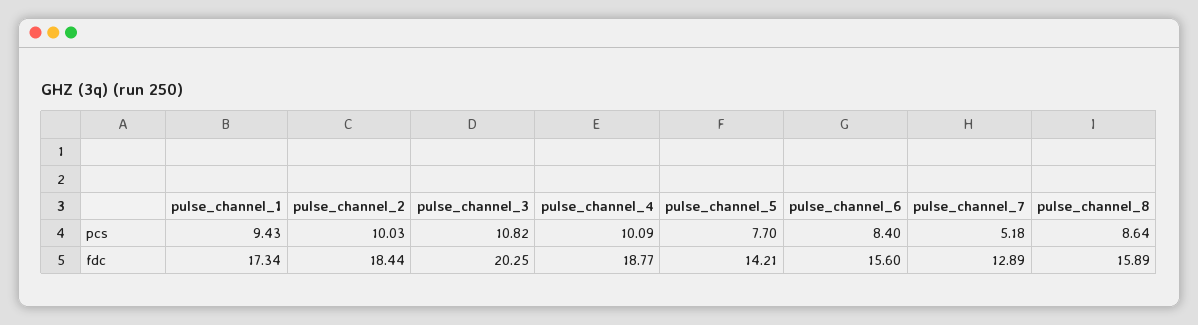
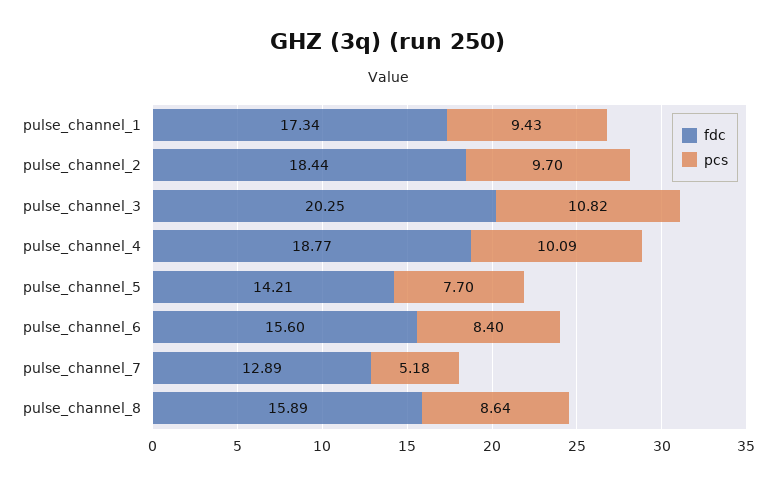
pcs, pulse_channel_2: 10.03 -> 9.7

